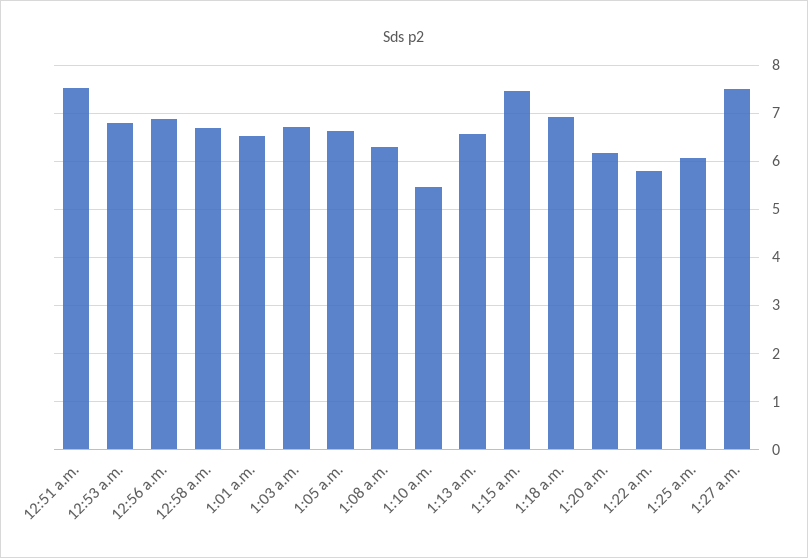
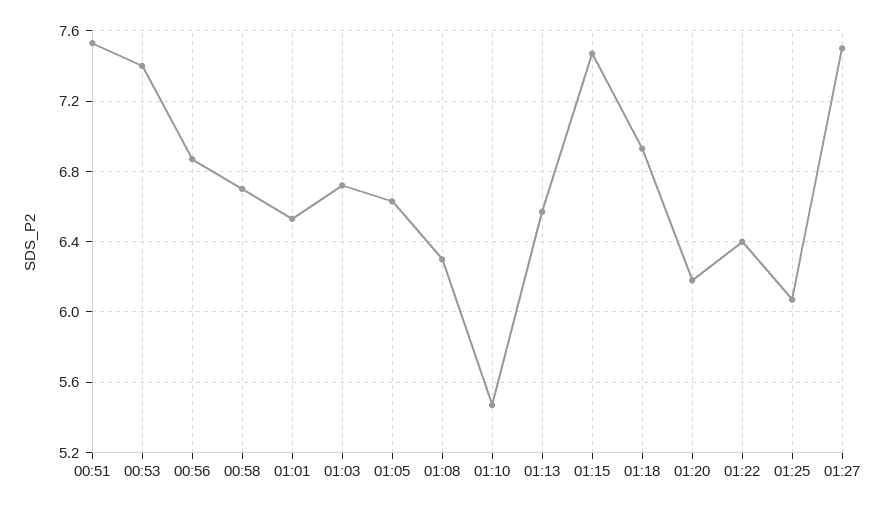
12:53 a.m.: 6.8 -> 7.4
1:22 a.m.: 5.8 -> 6.4

